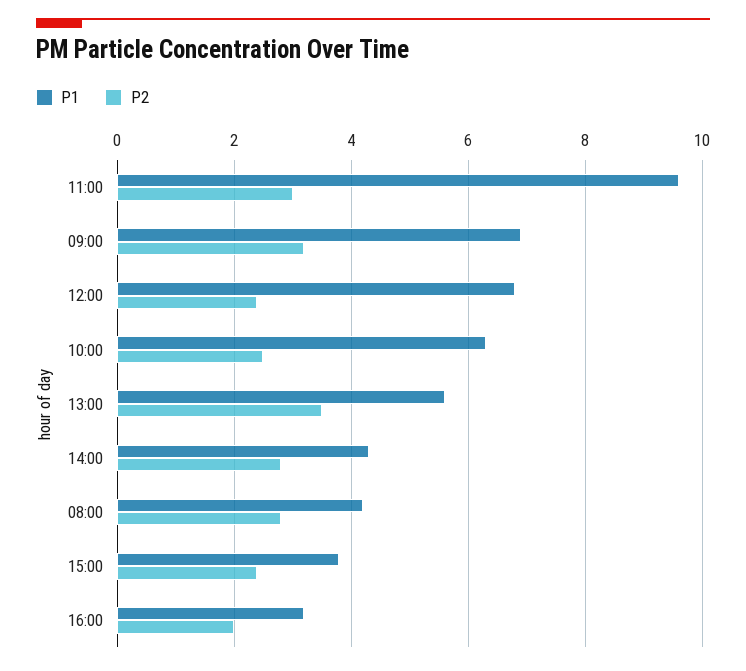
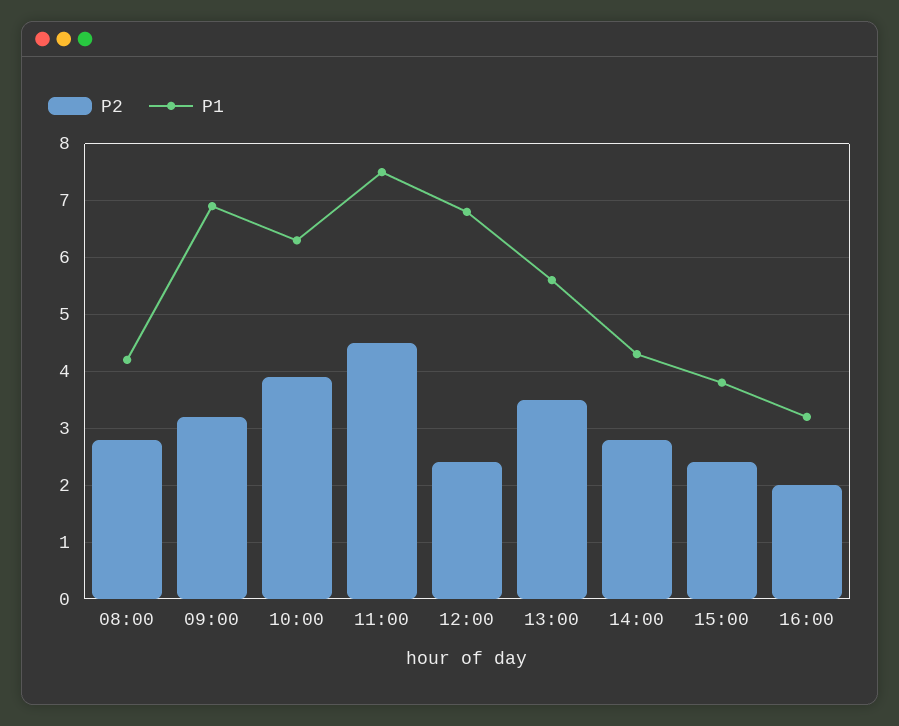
P1, 11:00: 9.5 -> 7.5
P2, 11:00: 3 -> 4.5
P2, 10:00: 2.5 -> 4

